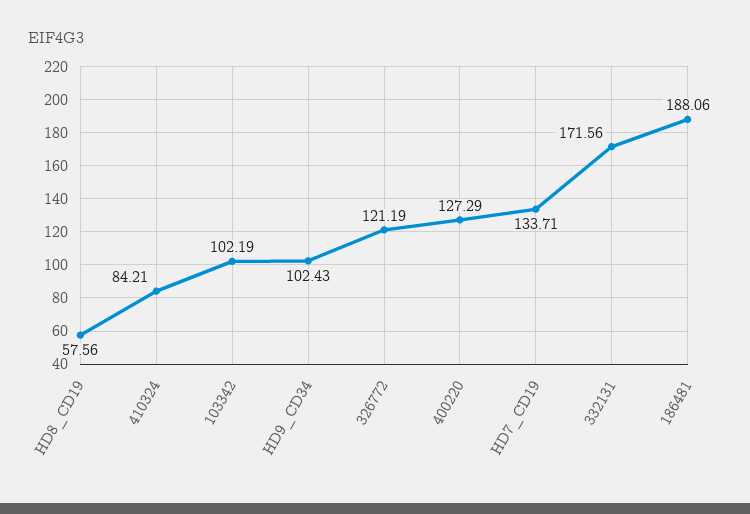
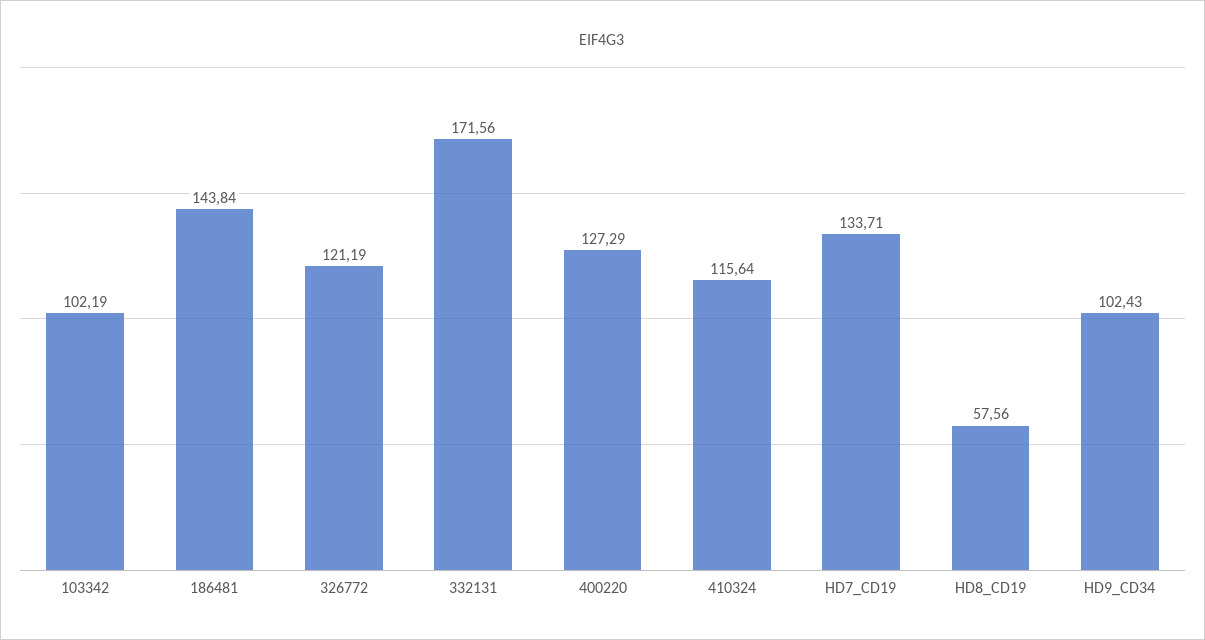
410324: 84.21 -> 115.64
186481: 188.06 -> 143.84

